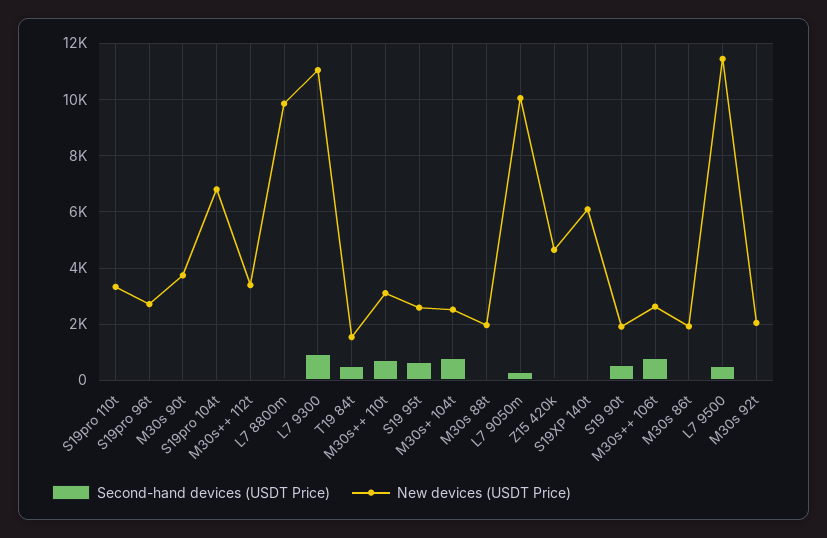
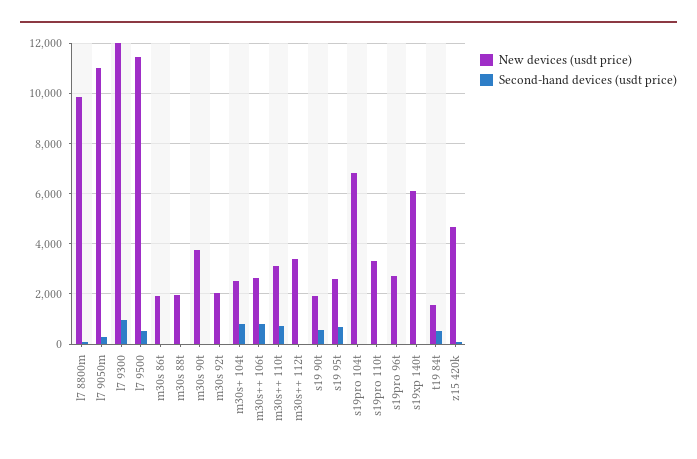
New devices (USDT Price), L7 9300: 11000 -> 12000
New devices (USDT Price), L7 9050m: 10000 -> 11000

